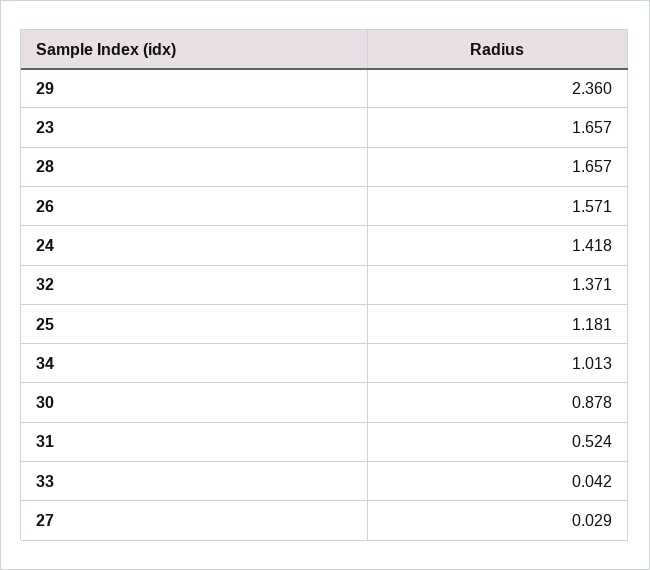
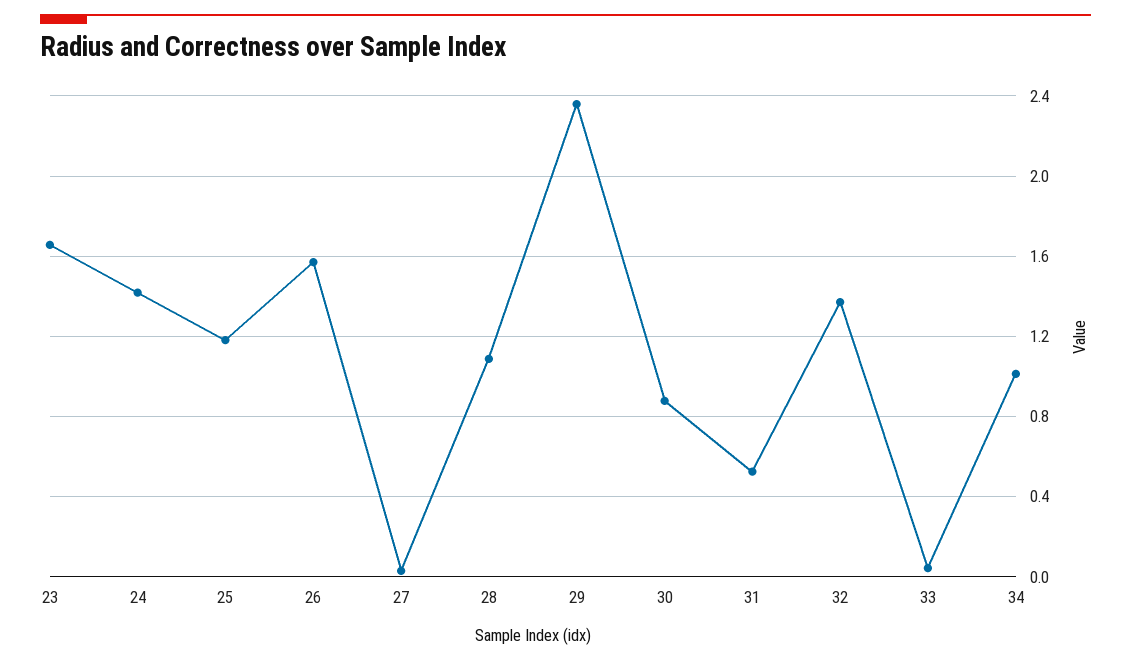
28: 1.657 -> 1.1

